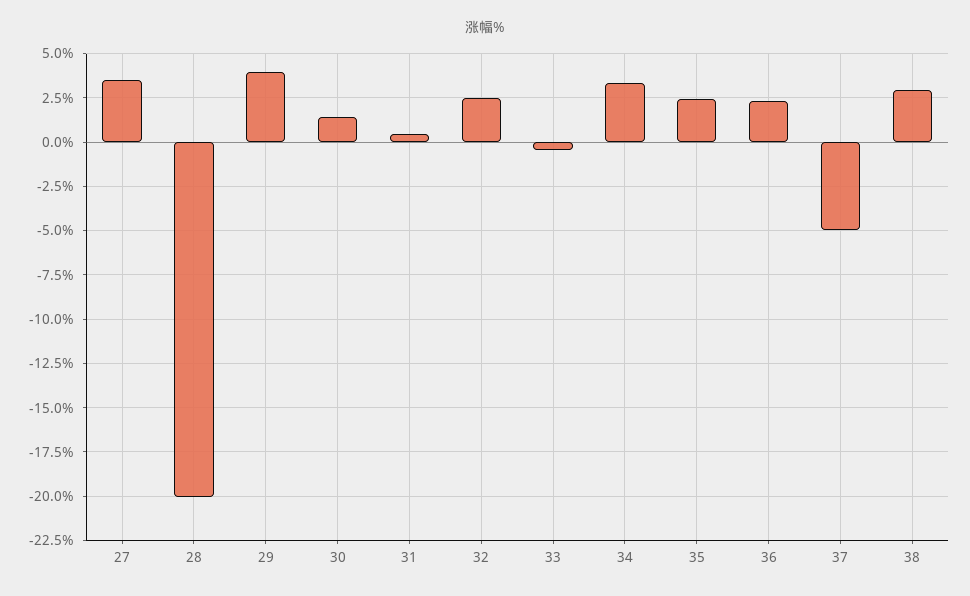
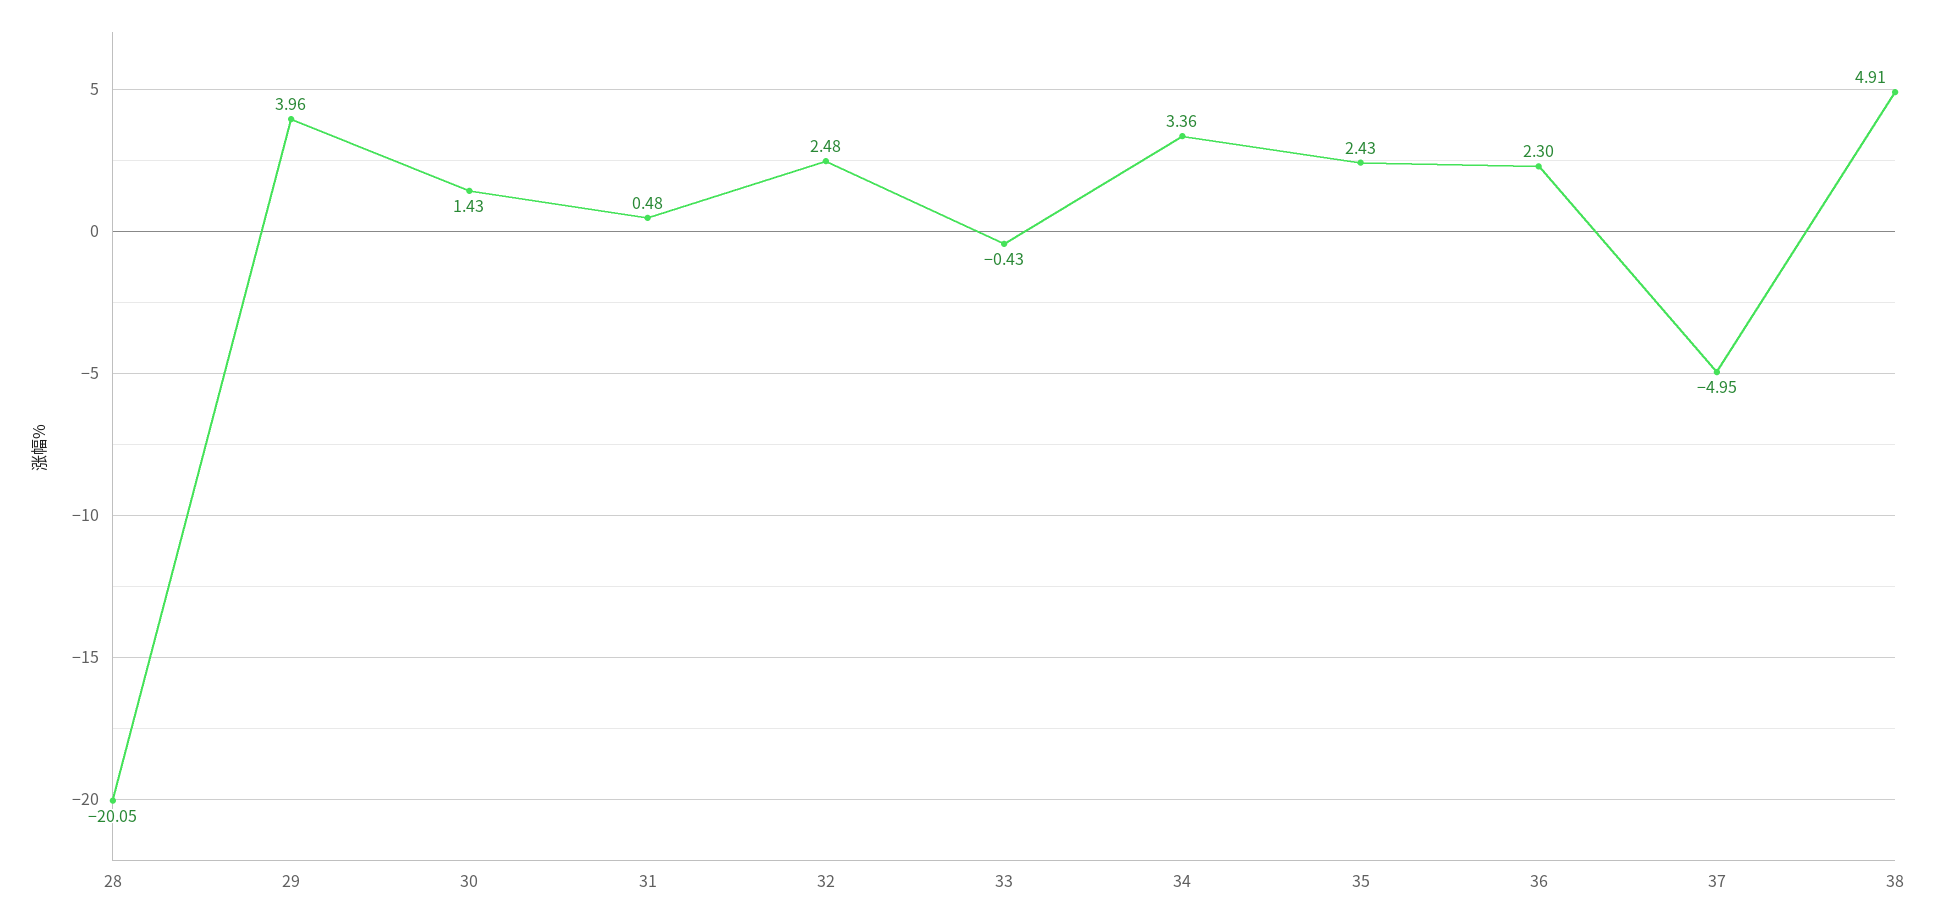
27: 3.5 -> none
38: 3 -> 4.91

